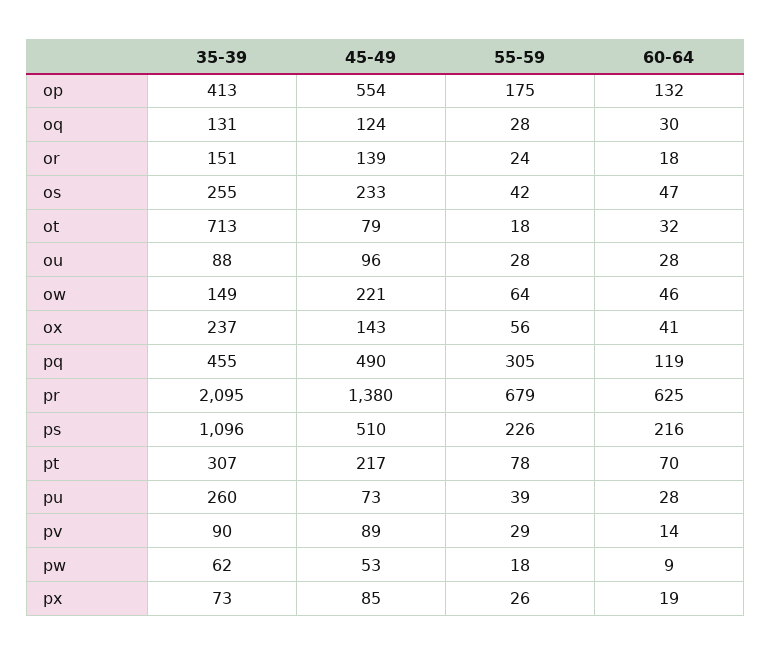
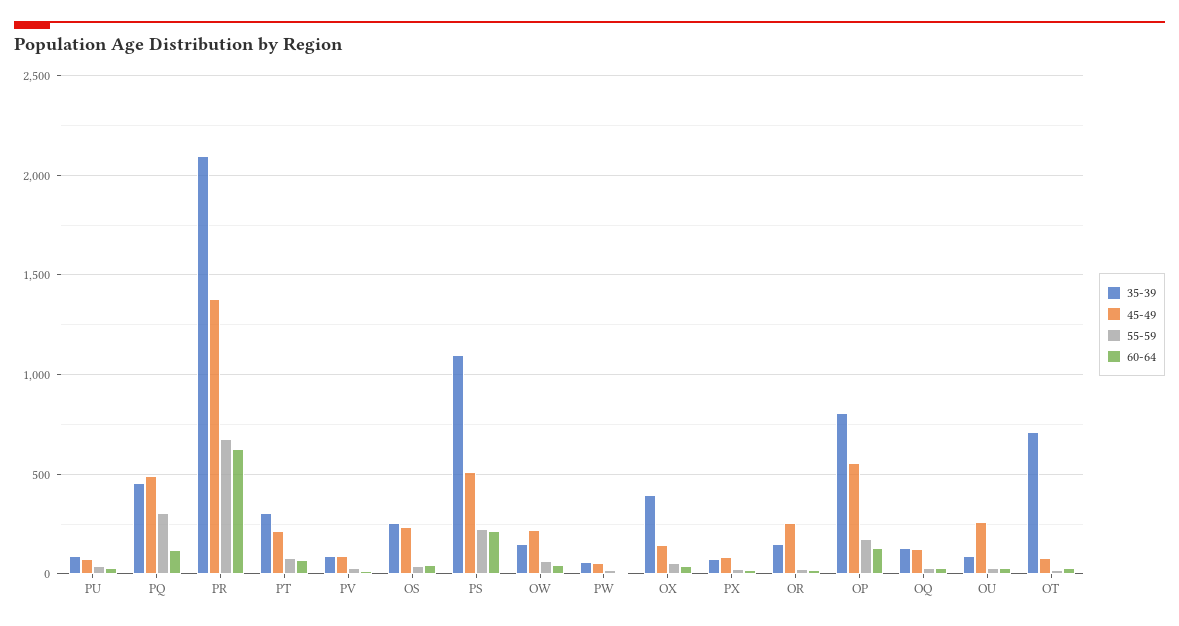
35-39, op: 413 -> 800
45-49, or: 139 -> 250
45-49, ou: 96 -> 250
35-39, ox: 237 -> 400
35-39, pu: 260 -> 100

